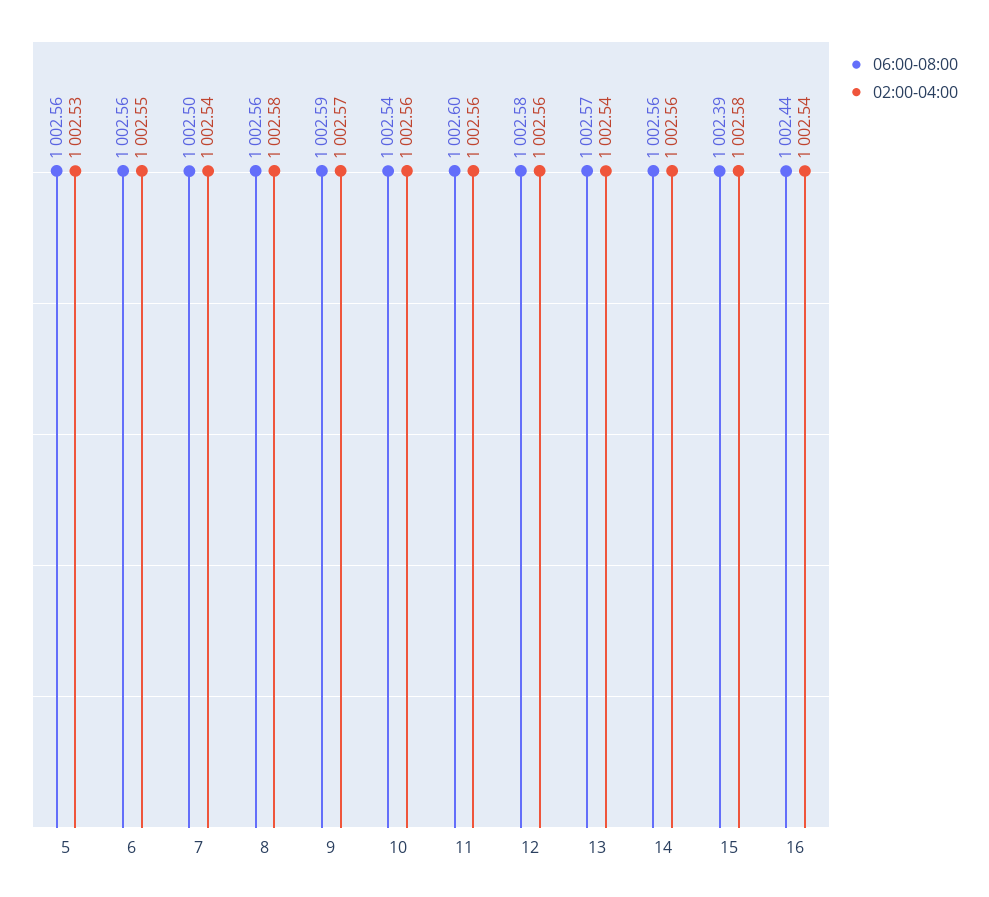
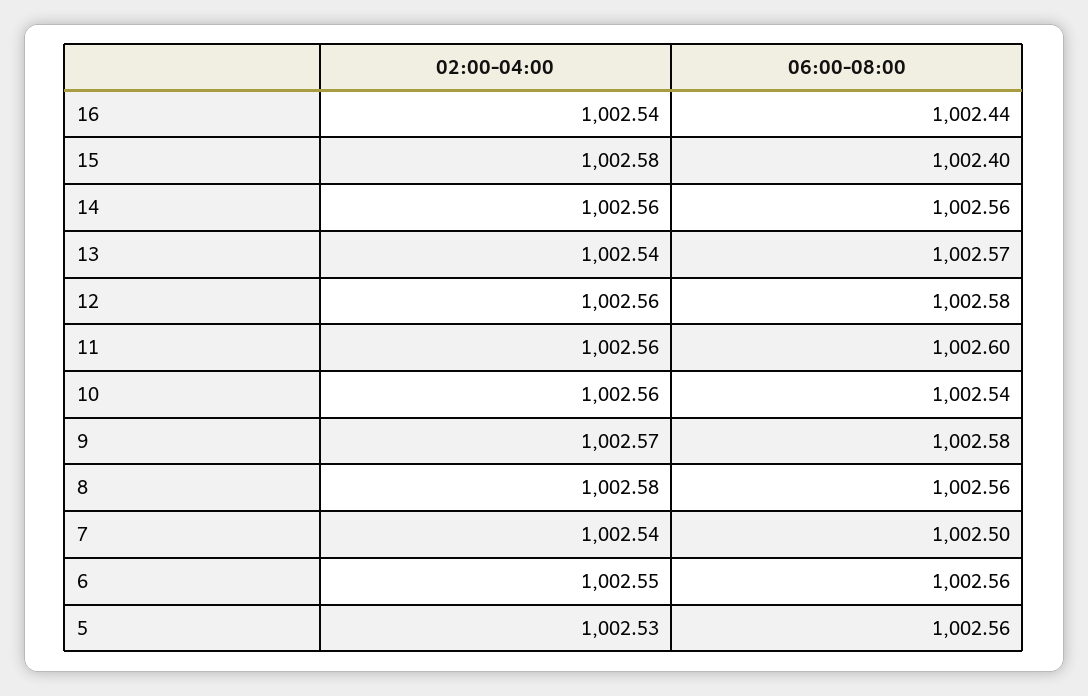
06:00-08:00, 9: 1002.59 -> 1002.58
06:00-08:00, 15: 1002.39 -> 1002.4

